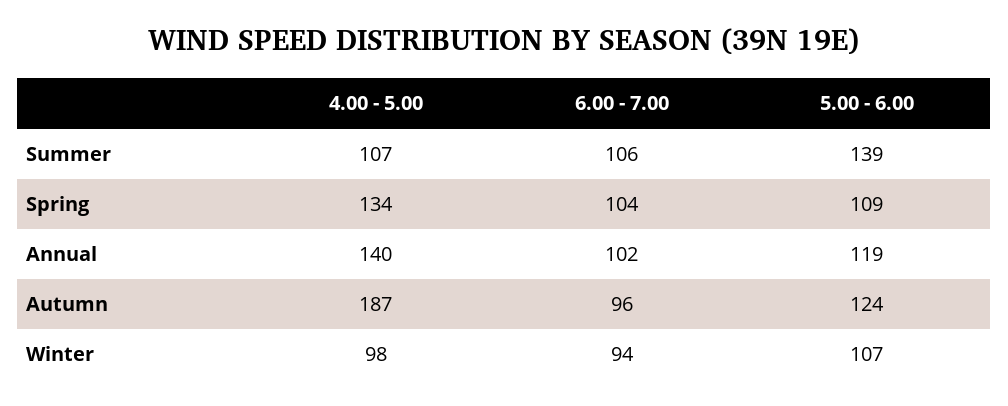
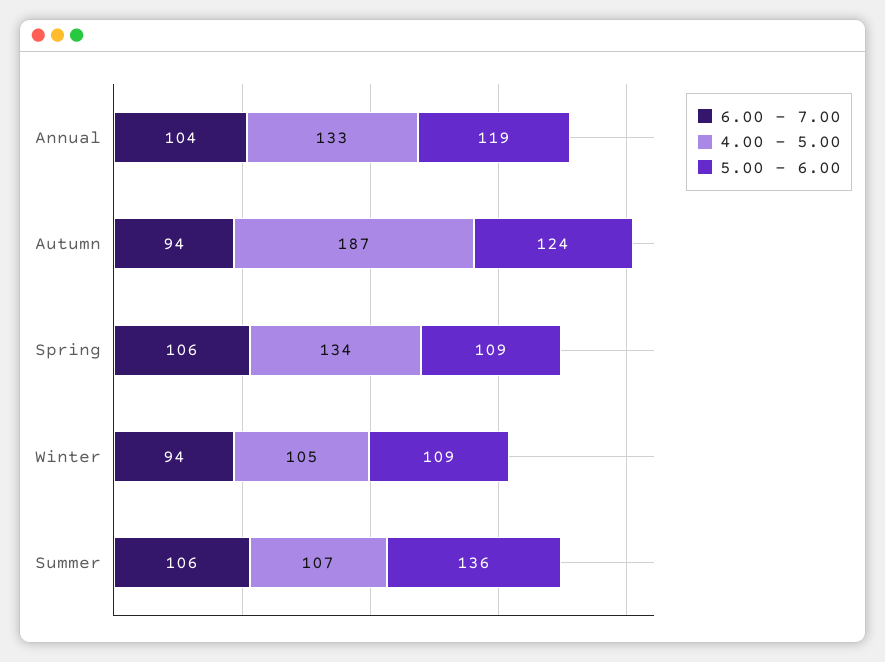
5.00 - 6.00, Summer: 139 -> 136
6.00 - 7.00, Spring: 104 -> 106
4.00 - 5.00, Annual: 140 -> 133
6.00 - 7.00, Annual: 102 -> 104
6.00 - 7.00, Autumn: 96 -> 94
4.00 - 5.00, Winter: 98 -> 105
5.00 - 6.00, Winter: 107 -> 109

